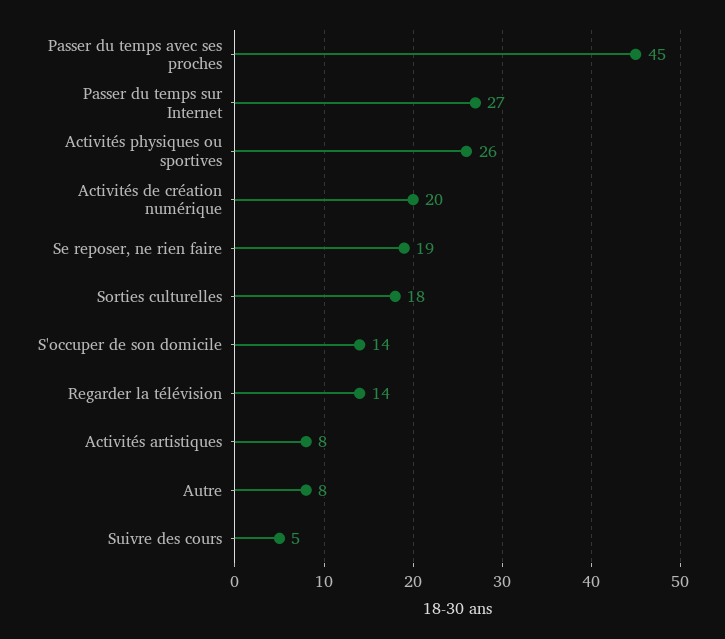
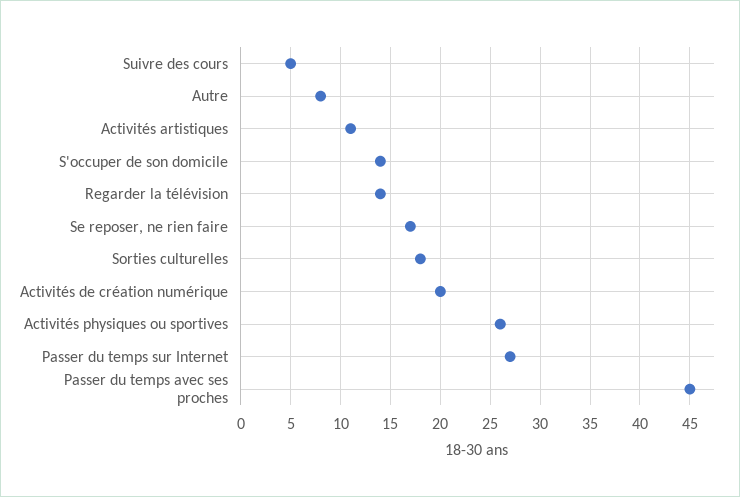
Se reposer, ne rien faire: 19 -> 17
Activités artistiques: 8 -> 11

